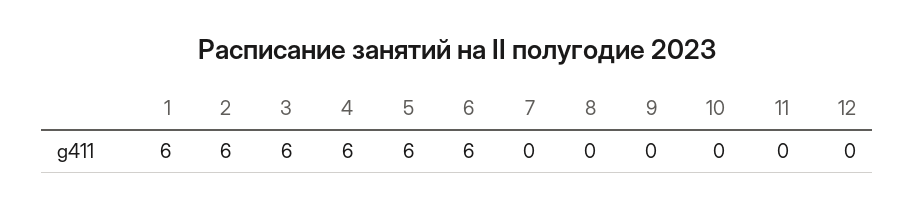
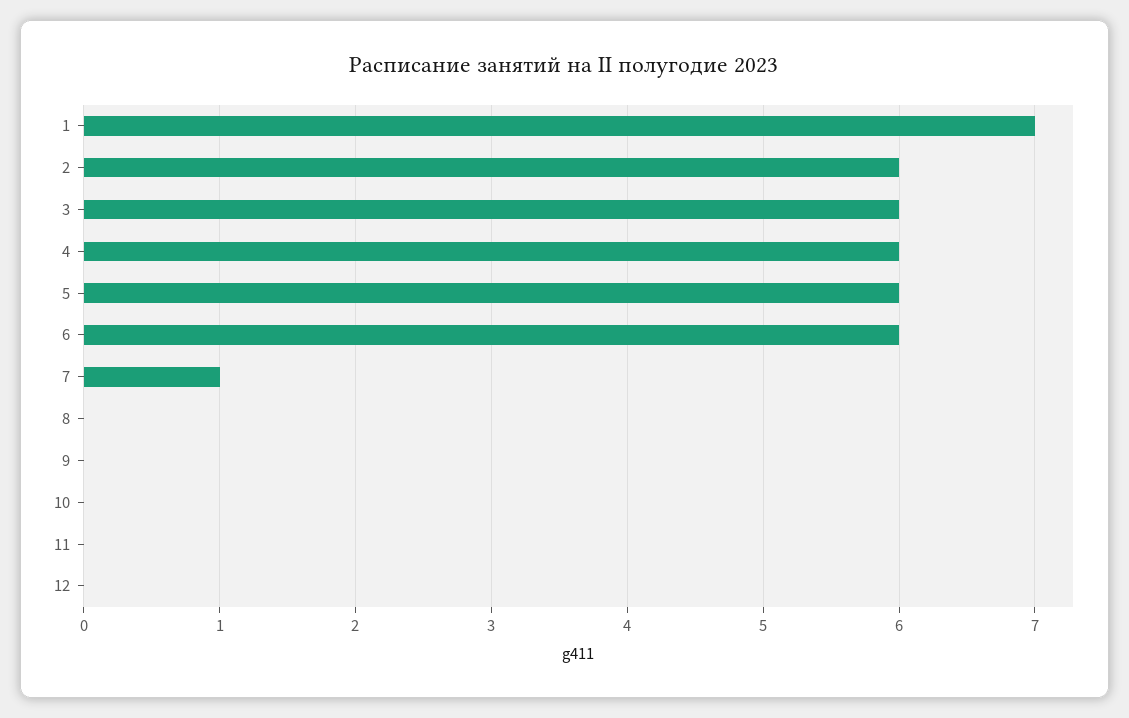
1: 6 -> 7
7: 0 -> 1

